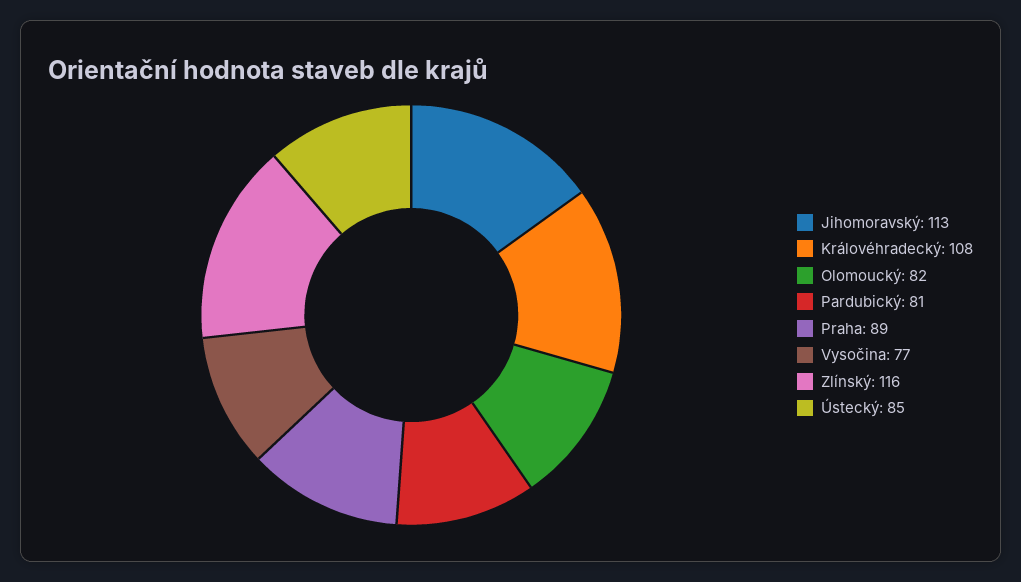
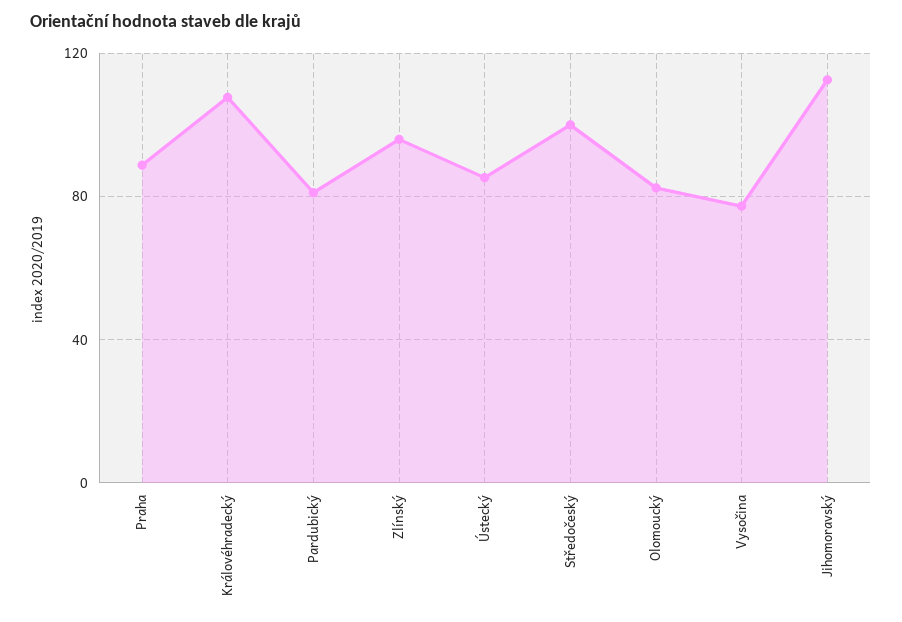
Zlínský: 116 -> 95
Středočeský: none -> 100

